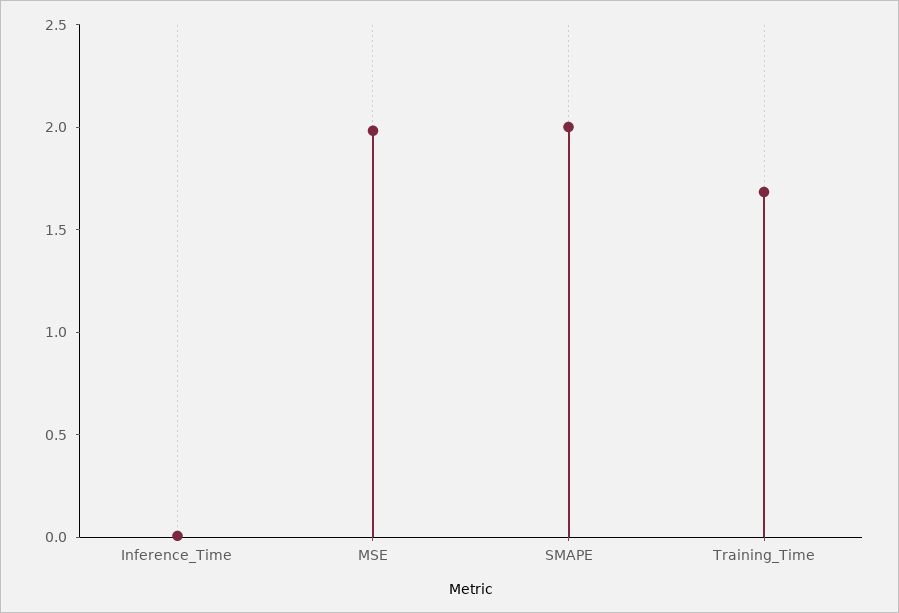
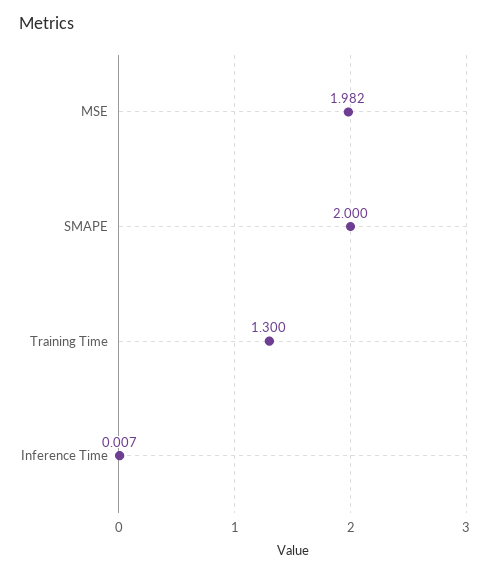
Training_Time: 1.7 -> 1.3

